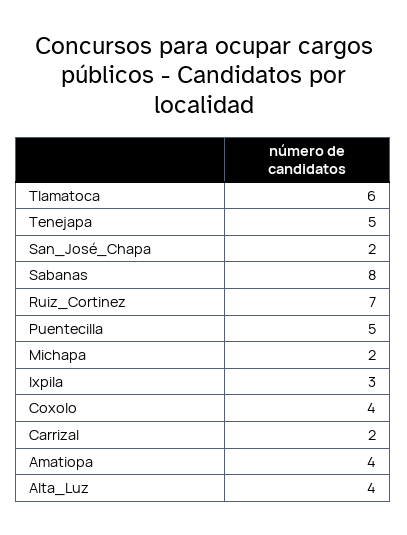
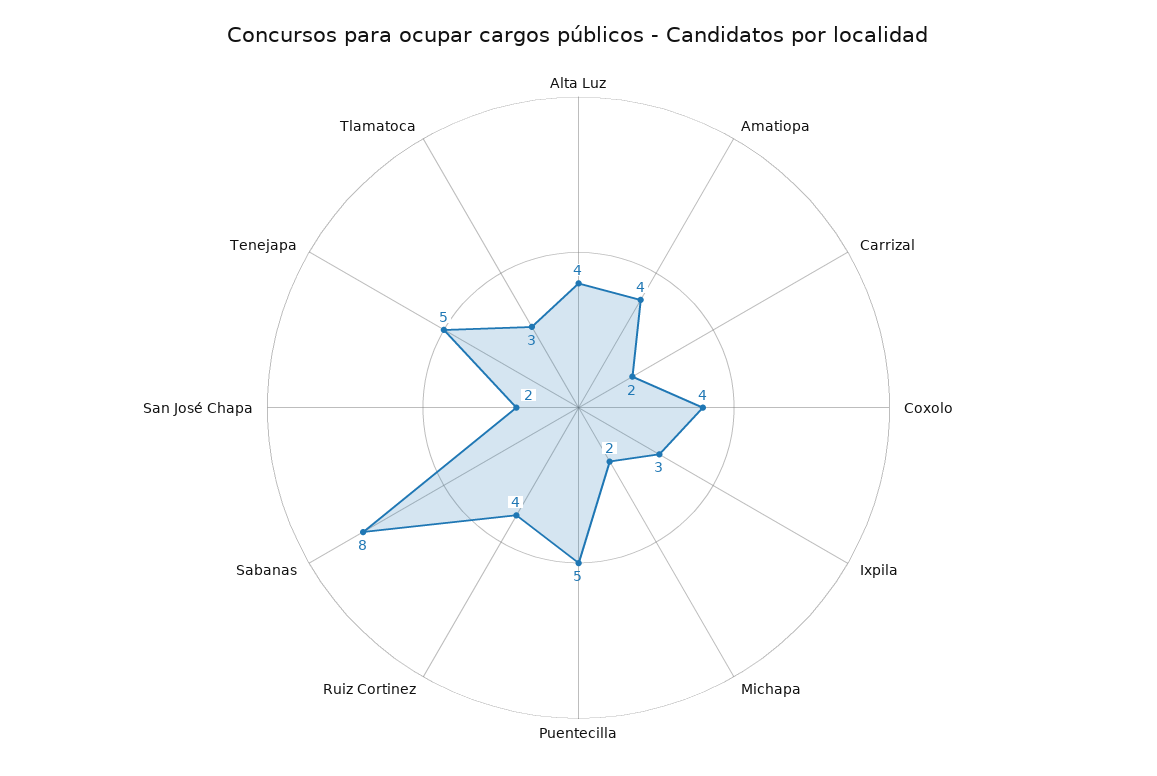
Tlamatoca: 6 -> 3
Ruiz_Cortinez: 7 -> 4

